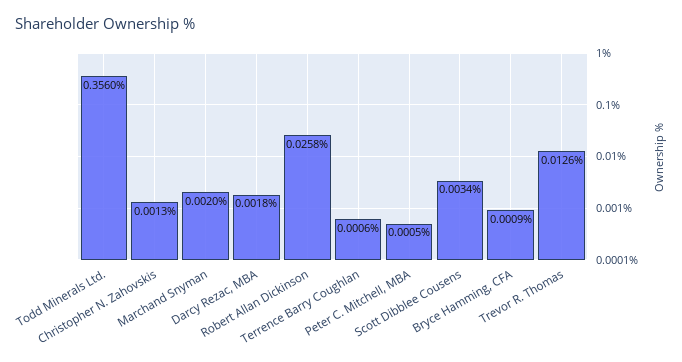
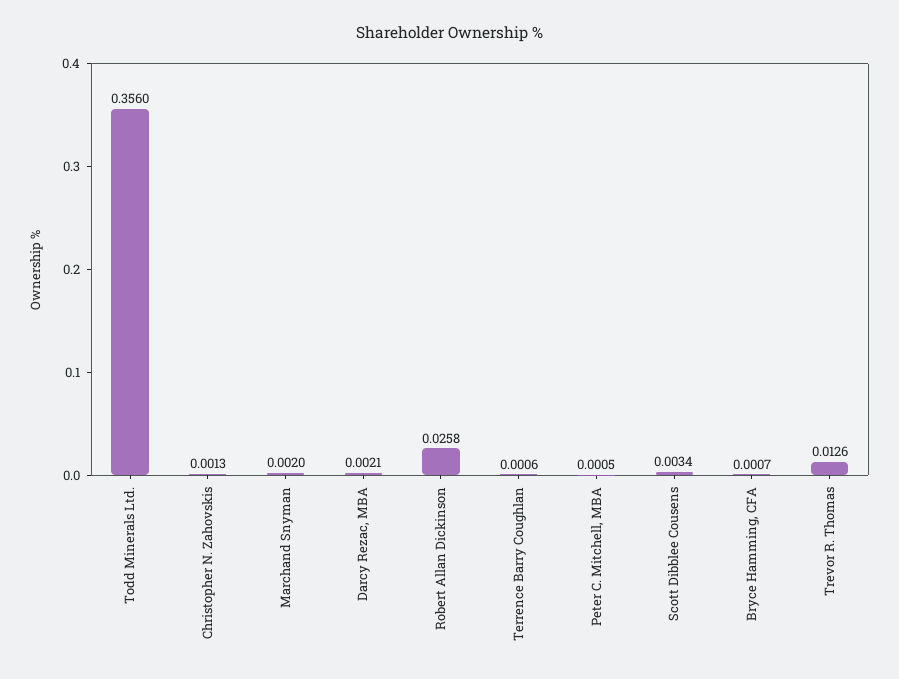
Darcy Rezac, MBA: 0.0018 -> 0.0021
Bryce Hamming, CFA: 0.0009 -> 0.0007

